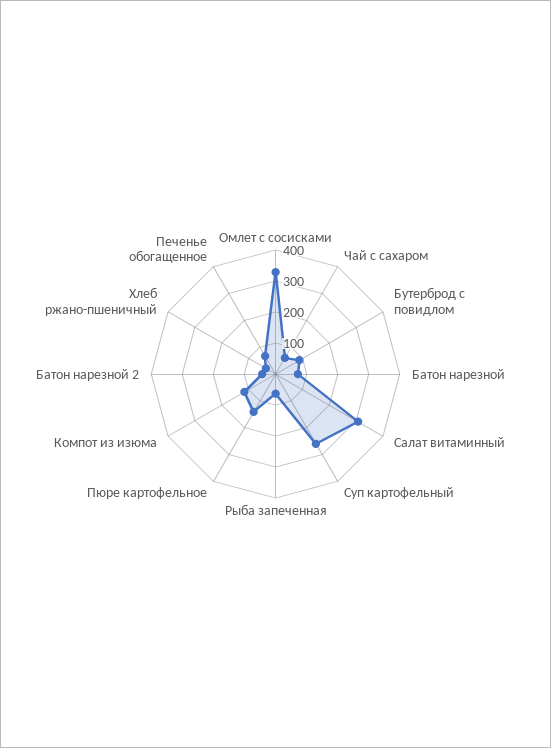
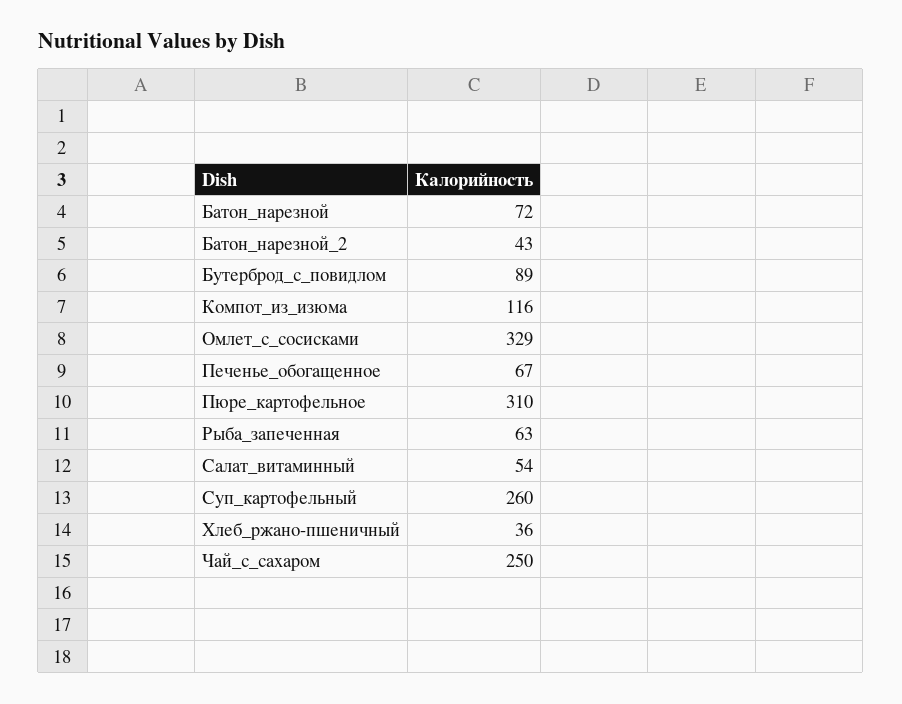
Чай с сахаром: 50 -> 250
Салат витаминный: 300 -> 54
Пюре картофельное: 150 -> 310

